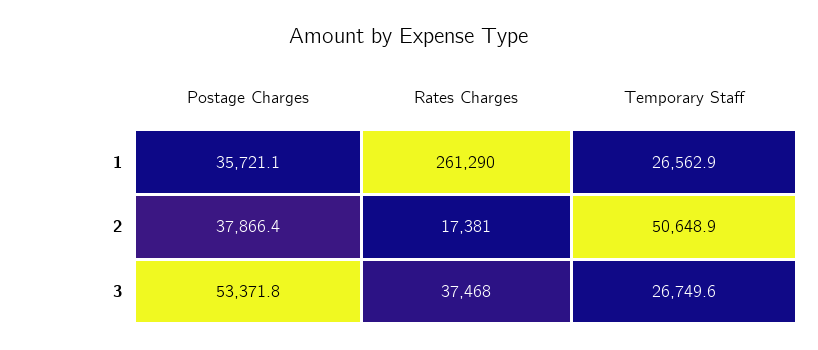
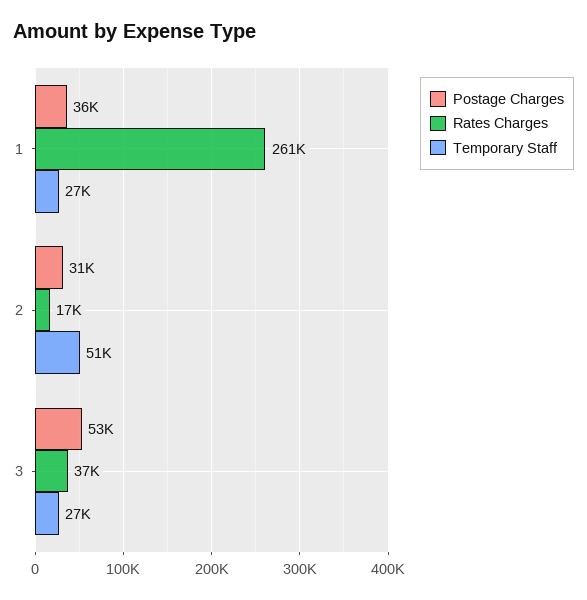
Postage Charges, 2: 37866.4 -> 31000

